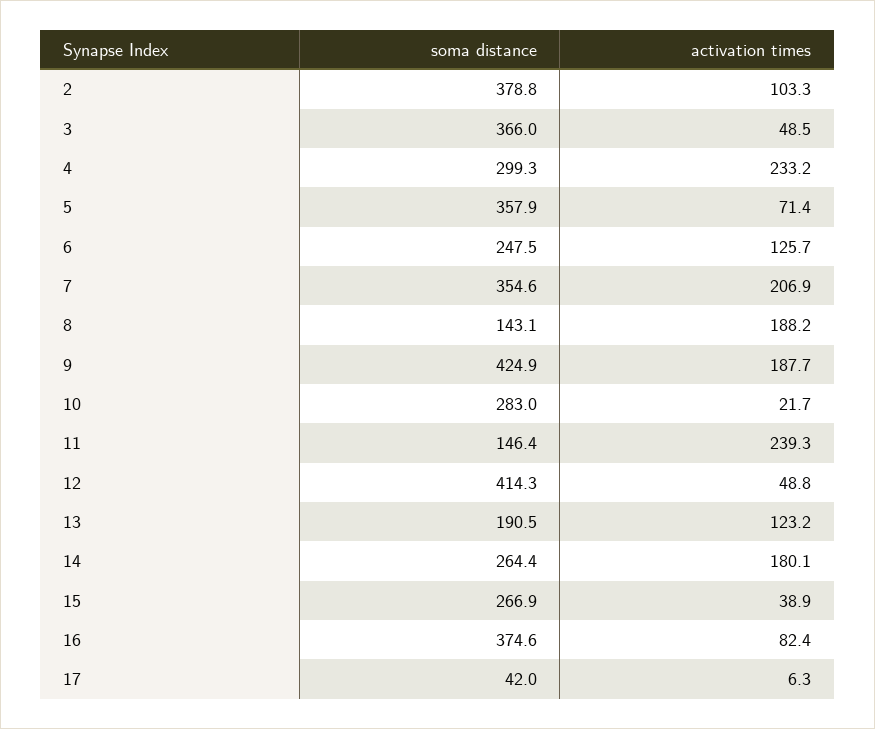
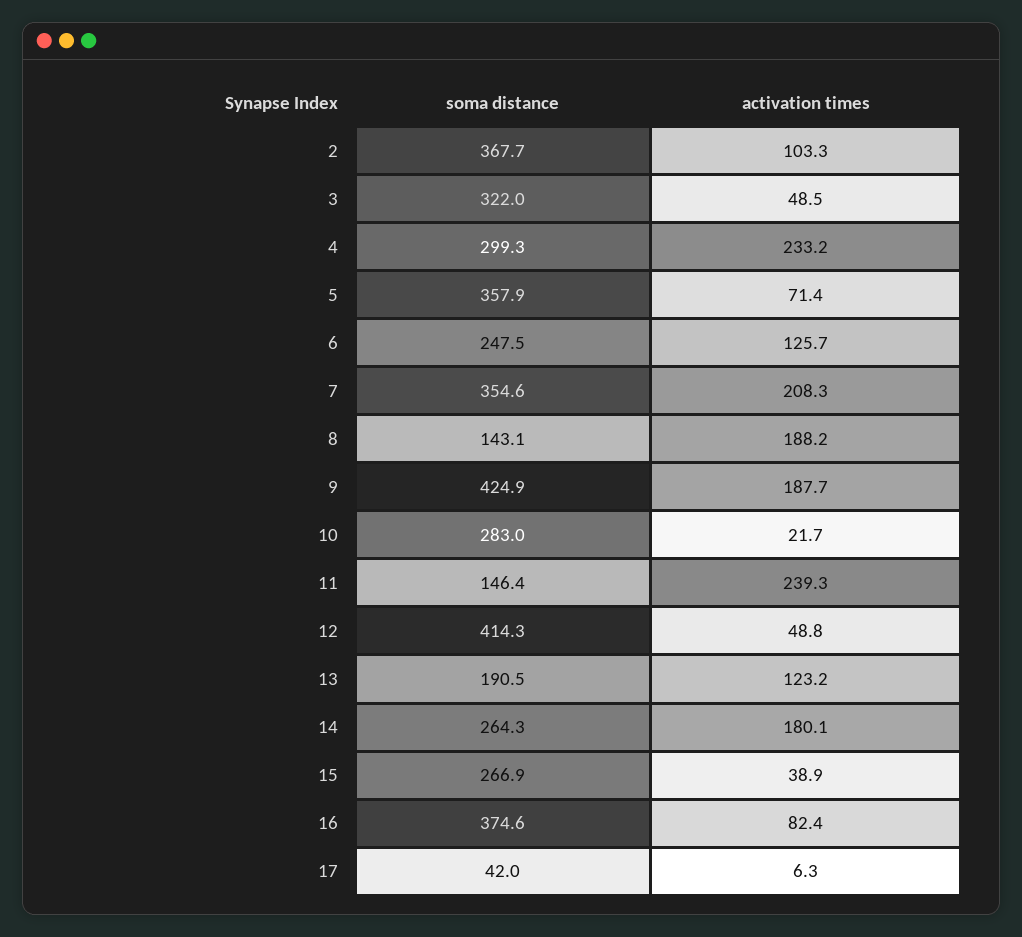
soma distance, 2: 378.8 -> 367.7
soma distance, 3: 366 -> 322
activation times, 7: 206.9 -> 208.3
soma distance, 14: 264.4 -> 264.3

